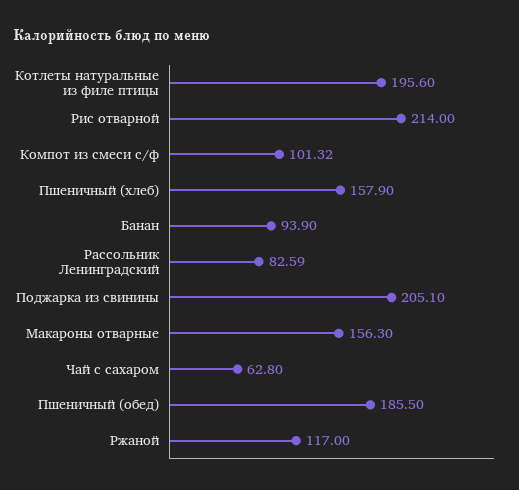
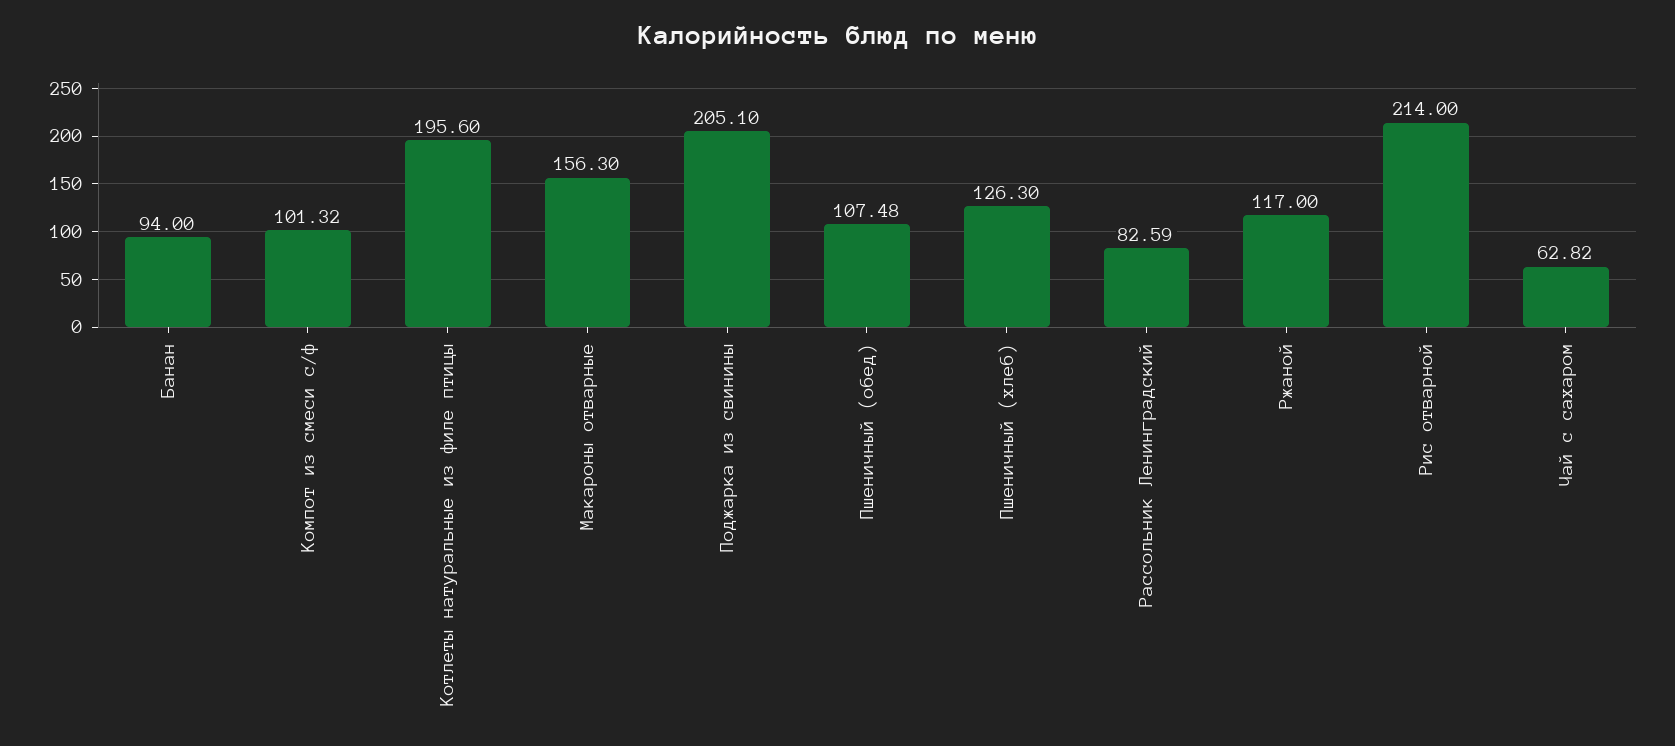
Пшеничный (хлеб): 157.9 -> 126.3
Банан: 93.9 -> 94
Чай с сахаром: 62.8 -> 62.82
Пшеничный (обед): 185.5 -> 107.48

